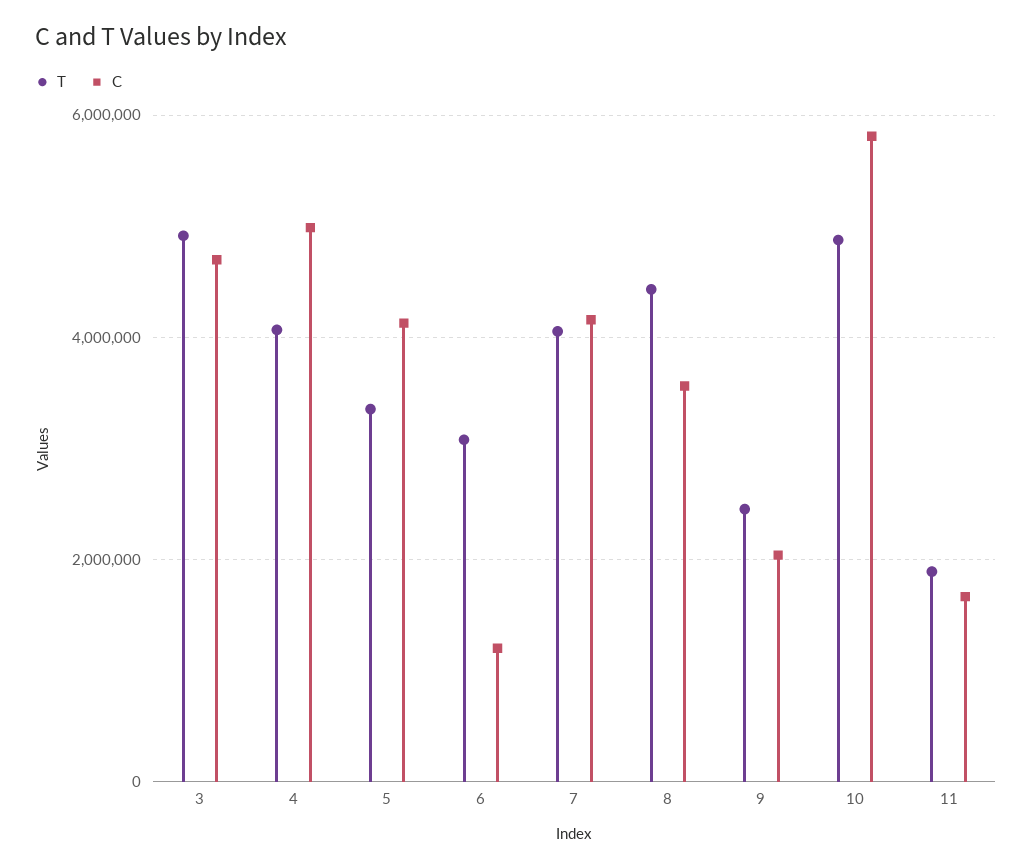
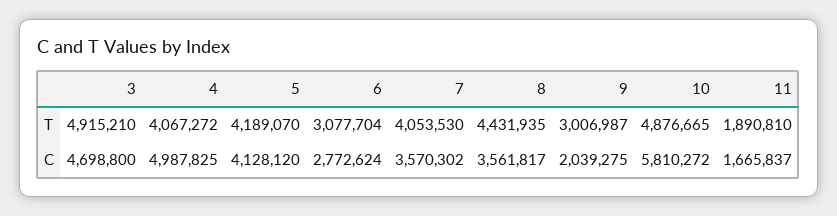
T, 5: 3400000 -> 4189070
C, 6: 1200000 -> 2772624
C, 7: 4200000 -> 3570302
T, 9: 2400000 -> 3006987

